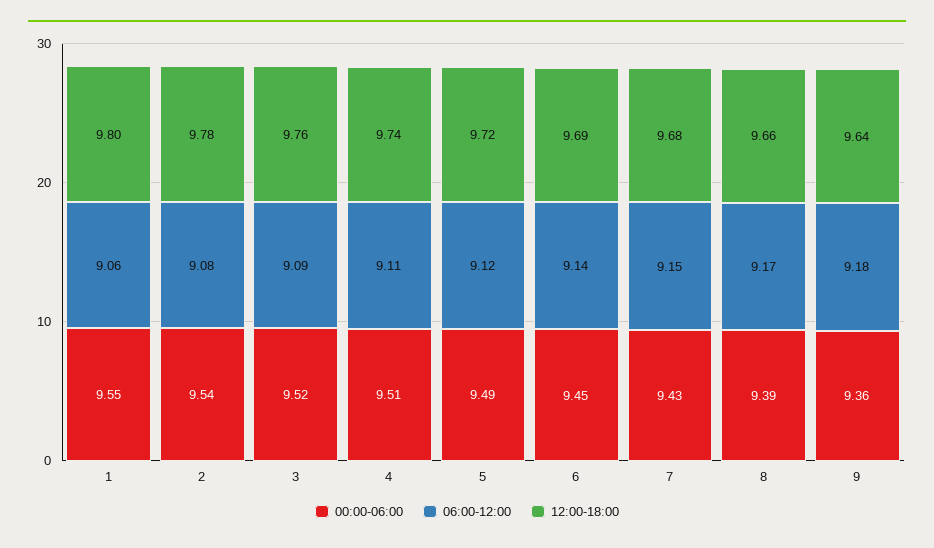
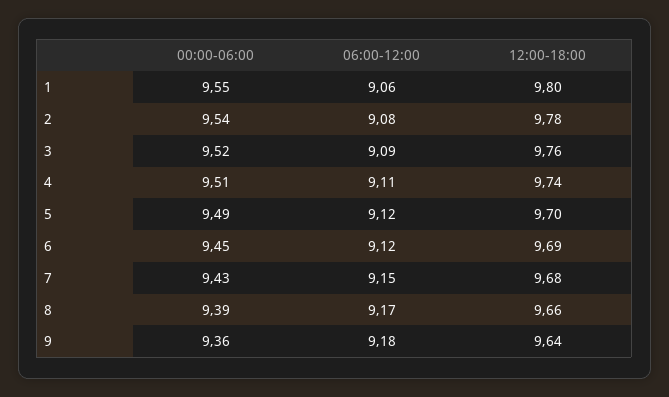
12:00-18:00, 5: 9.72 -> 9.7
06:00-12:00, 6: 9.14 -> 9.12

